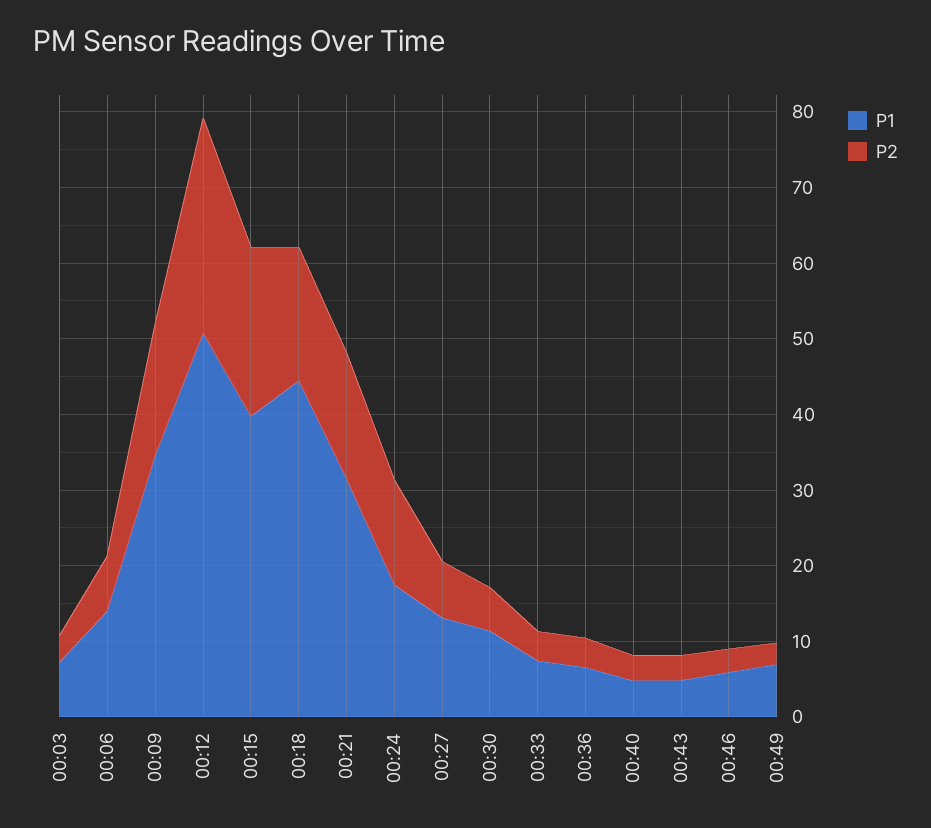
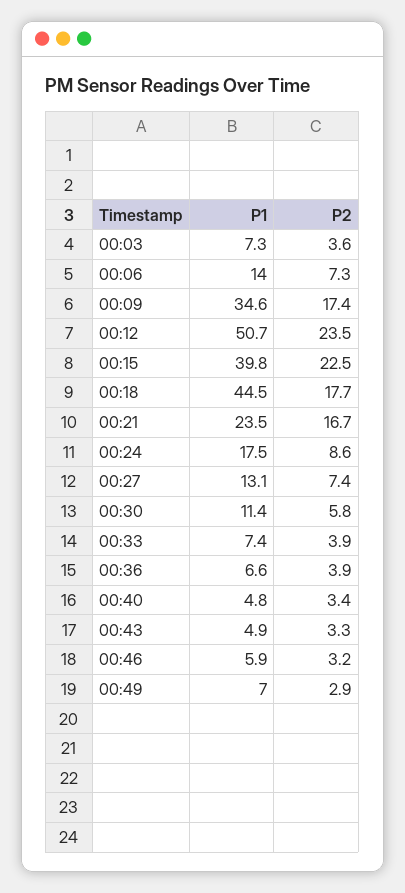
P2, 00:12: 28 -> 23.5
P1, 00:21: 32 -> 23.5
P2, 00:24: 14 -> 8.6

